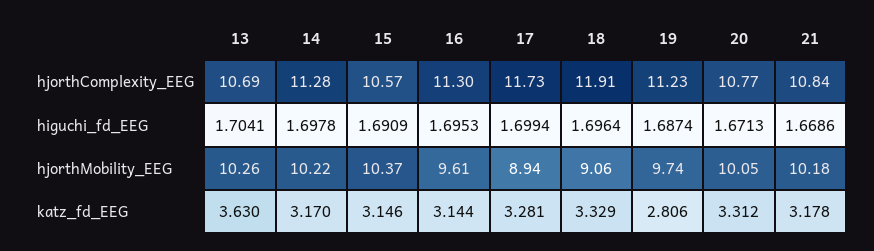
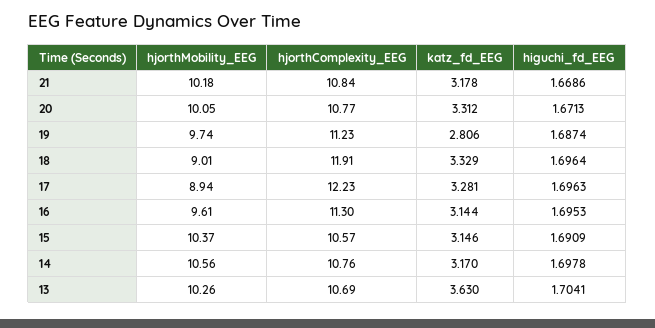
14, hjorthComplexity_EEG: 11.28 -> 10.76
17, hjorthComplexity_EEG: 11.73 -> 12.23
17, higuchi_fd_EEG: 1.6994 -> 1.6963
14, hjorthMobility_EEG: 10.22 -> 10.56
18, hjorthMobility_EEG: 9.06 -> 9.01

